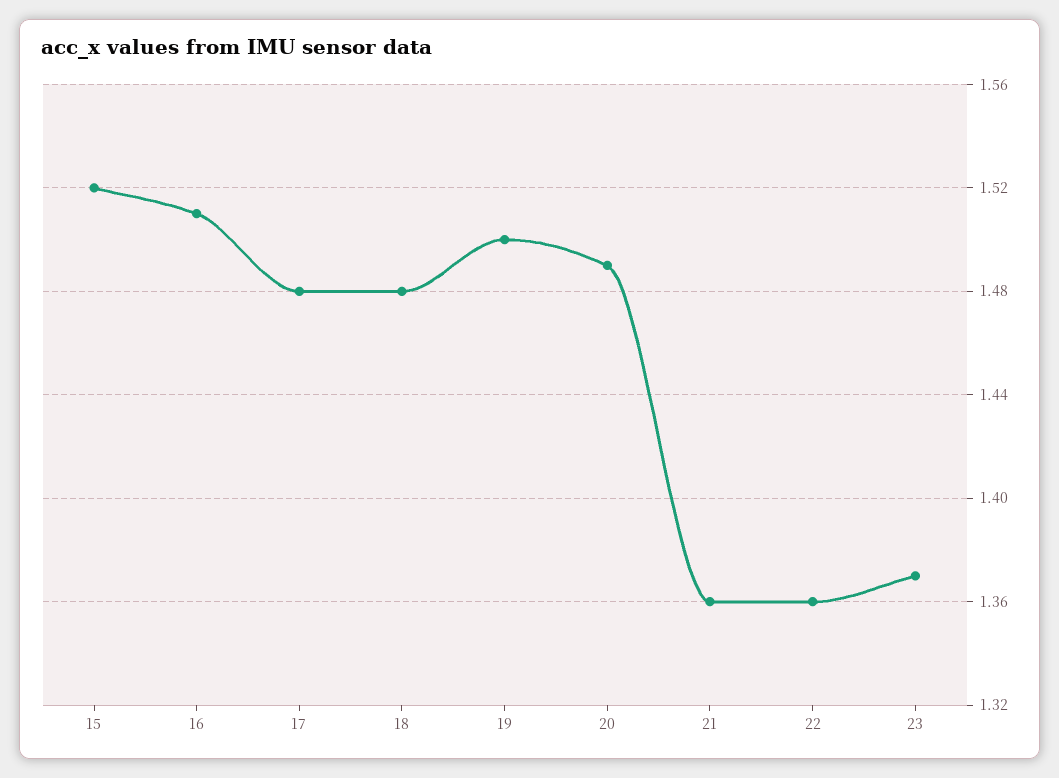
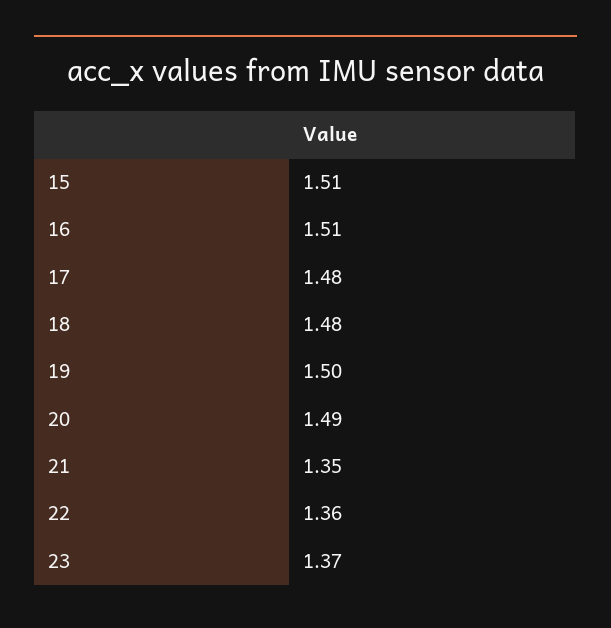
15: 1.52 -> 1.51
21: 1.36 -> 1.35

